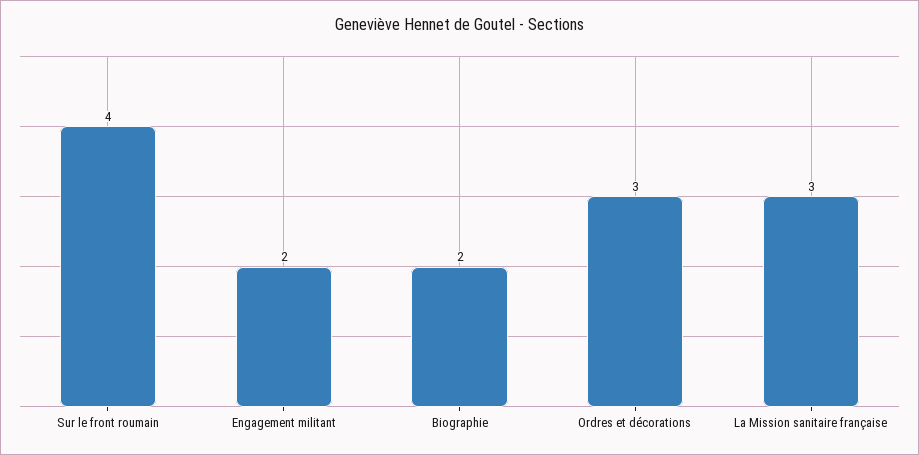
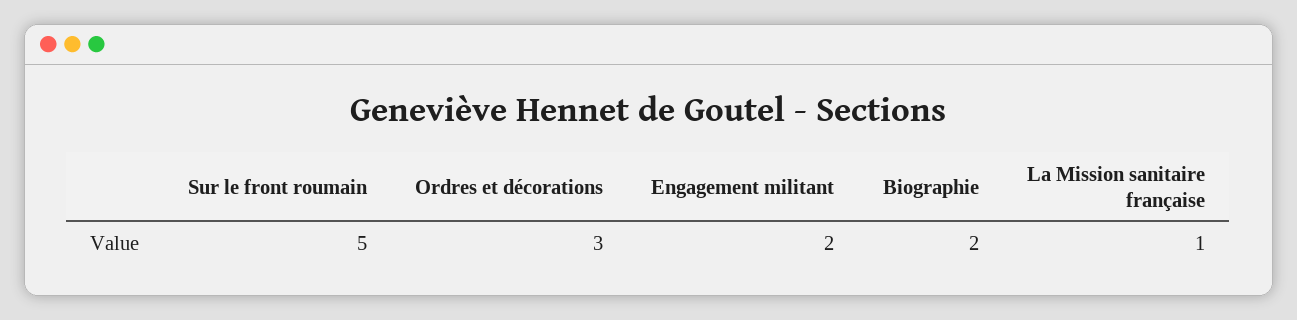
Sur le front roumain: 4 -> 5
La Mission sanitaire française: 3 -> 1

